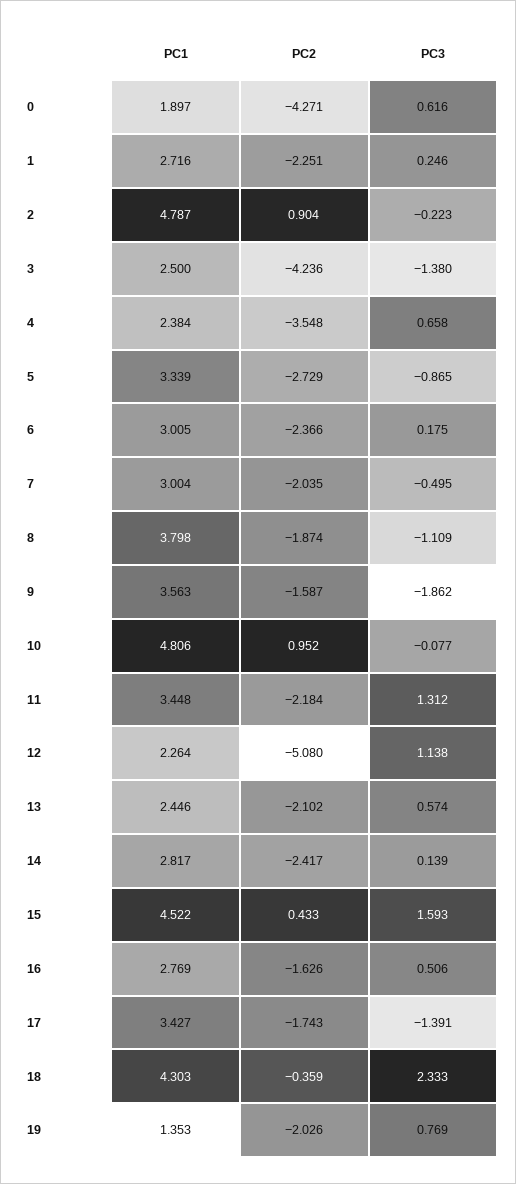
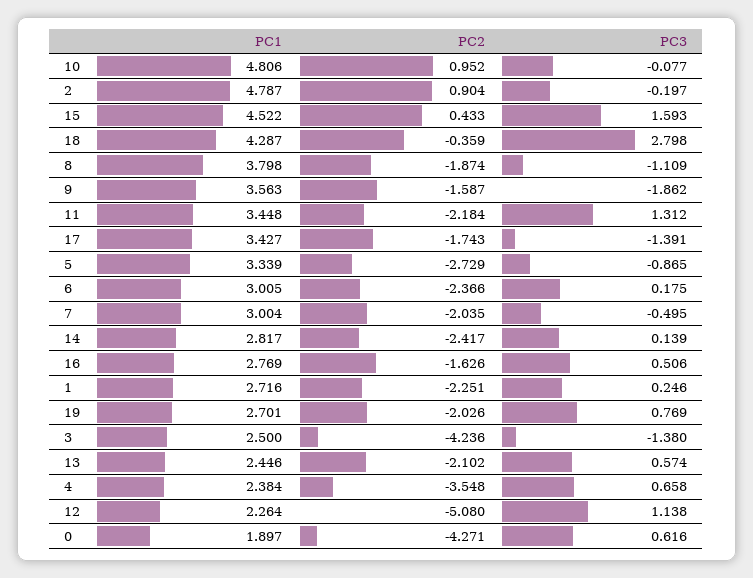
PC3, 2: -0.223 -> -0.197
PC1, 18: 4.303 -> 4.287
PC3, 18: 2.333 -> 2.798
PC1, 19: 1.353 -> 2.701

